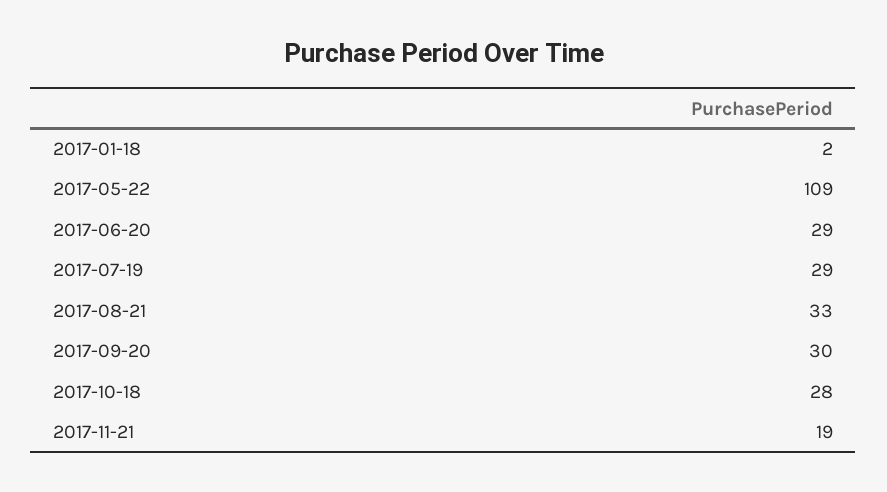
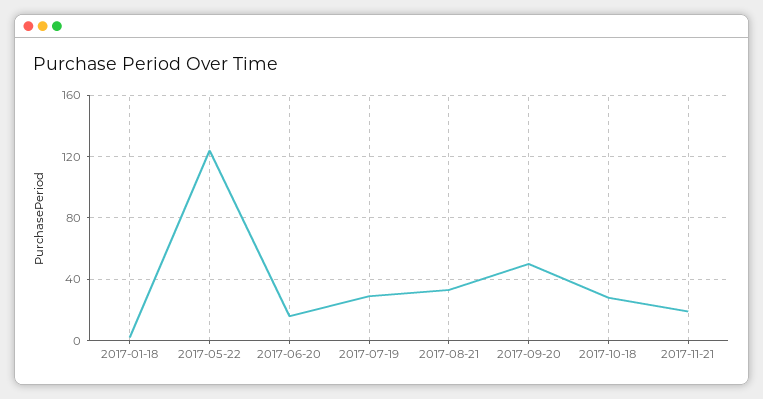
2017-05-22: 109 -> 125
2017-06-20: 29 -> 15
2017-09-20: 30 -> 50

